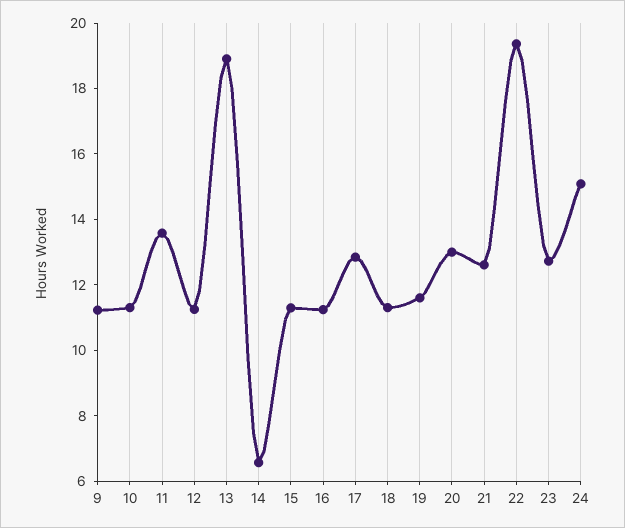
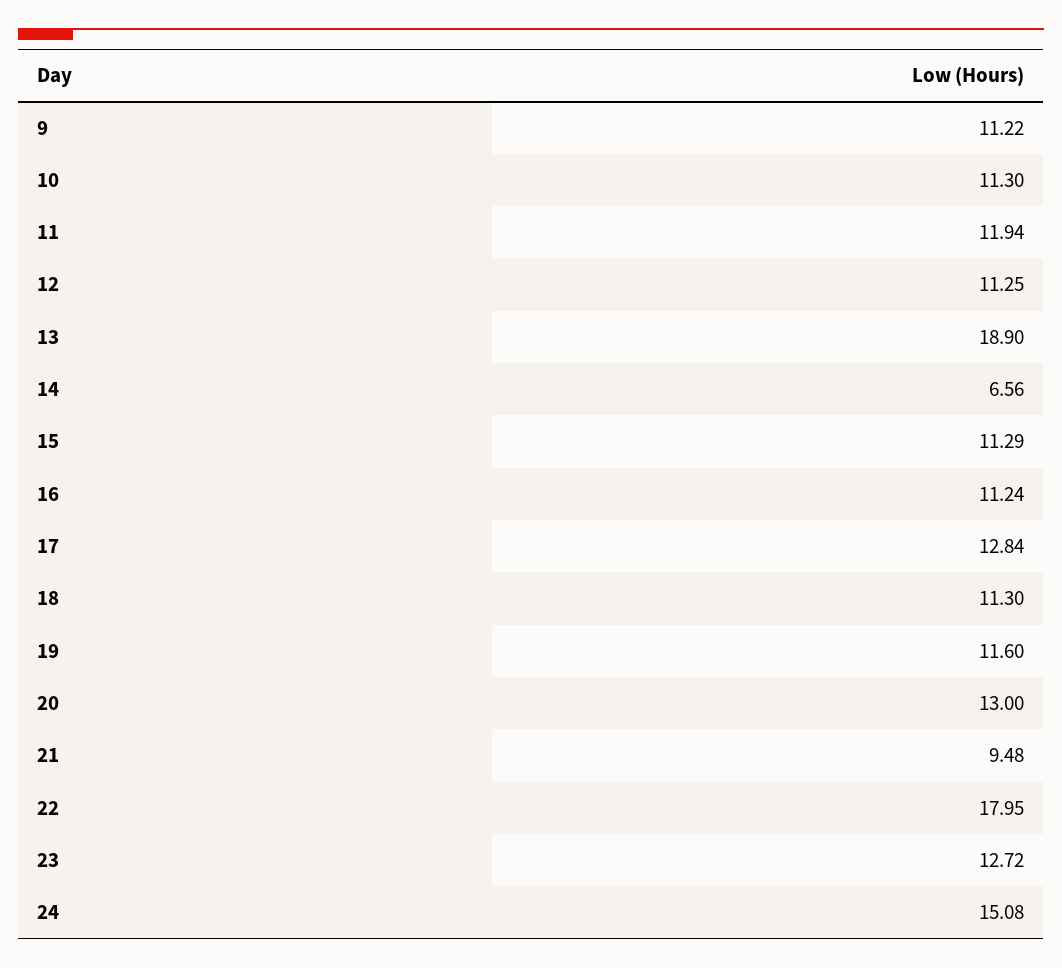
11: 13.5 -> 11.94
21: 12.5 -> 9.48
22: 19.5 -> 17.95

